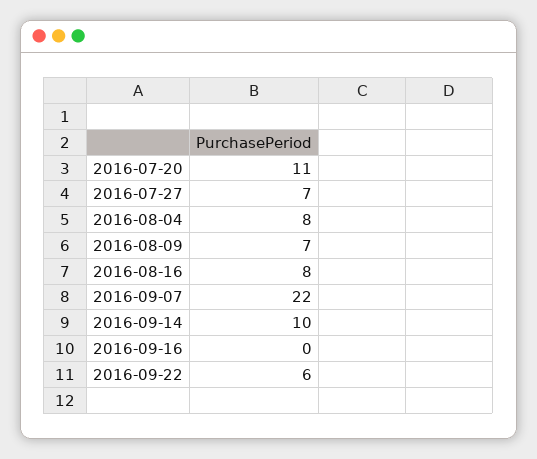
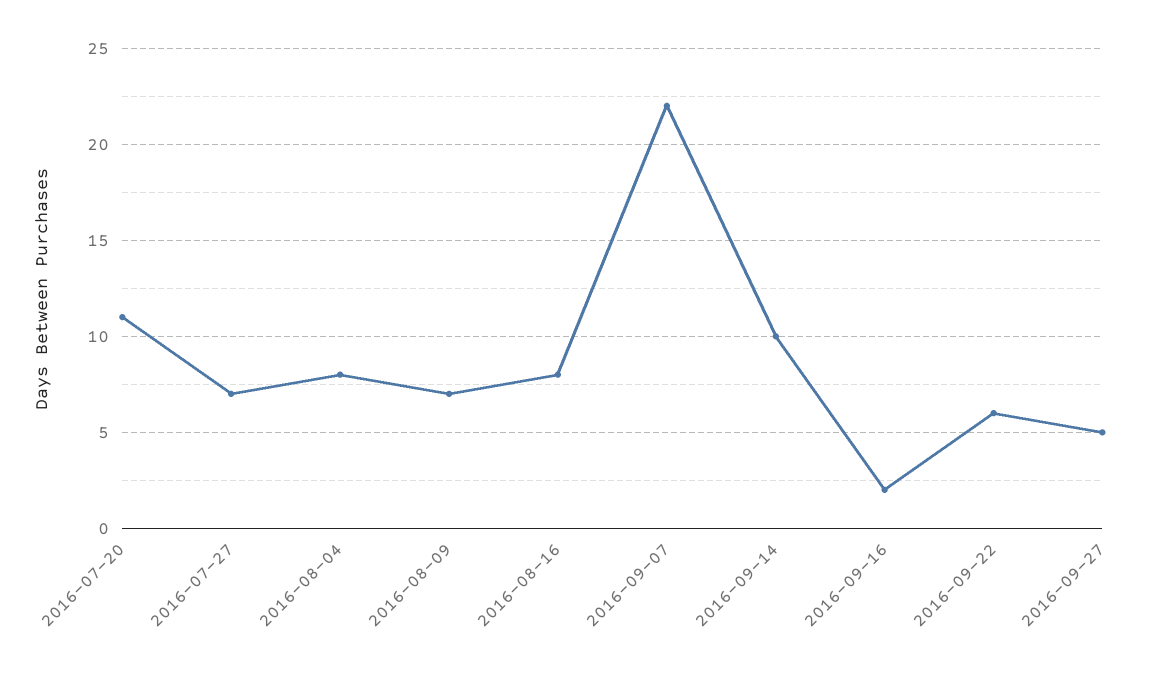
2016-09-16: 0 -> 2
2016-09-27: none -> 5

